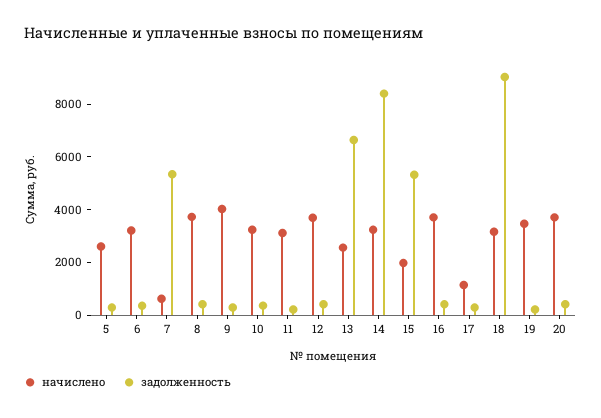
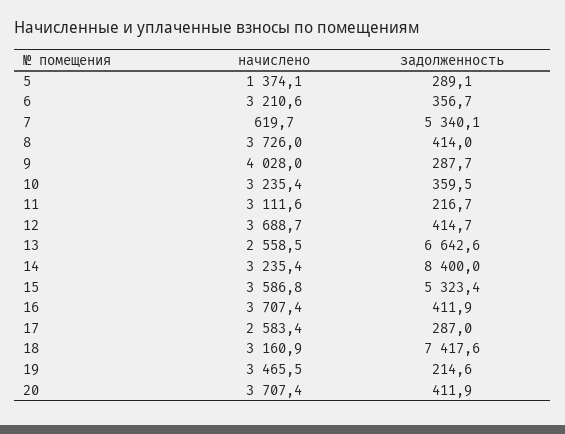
начислено, 5: 2500 -> 1374.1
начислено, 15: 2000 -> 3586.8
начислено, 17: 1000 -> 2583.4
задолженность, 18: 9000 -> 7417.6

